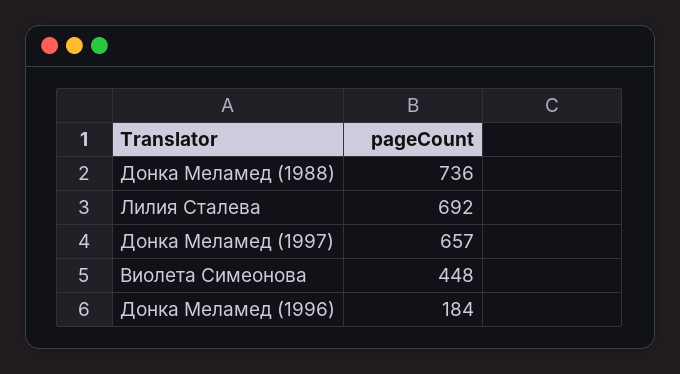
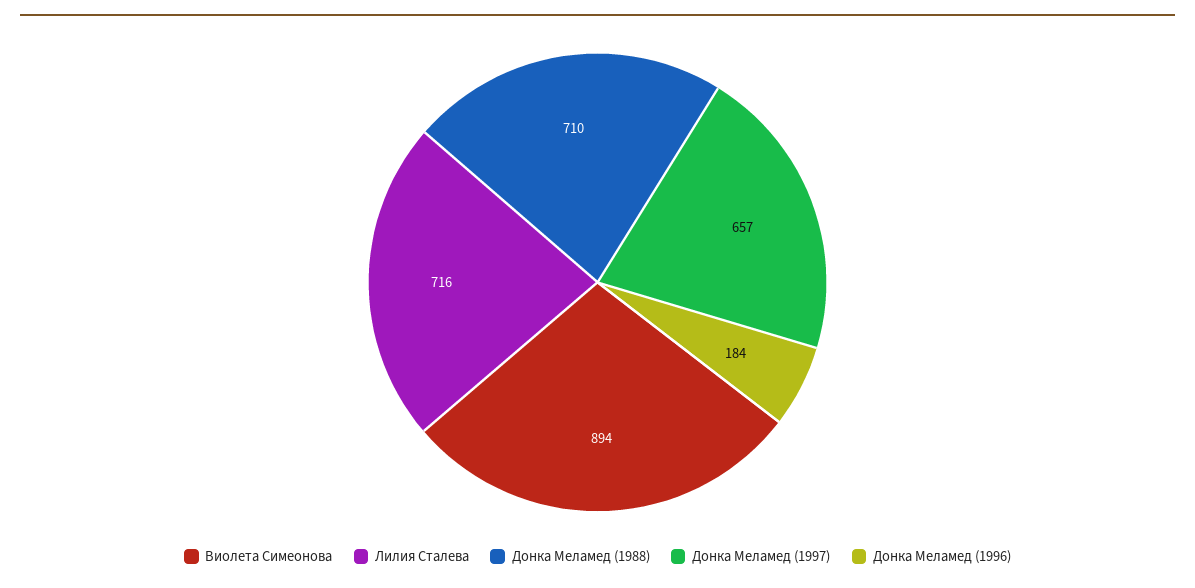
Донка Меламед (1988): 736 -> 710
Лилия Сталева: 692 -> 716
Виолета Симеонова: 448 -> 894

